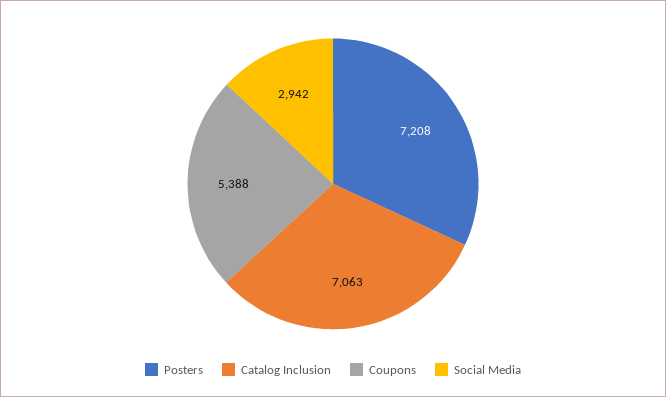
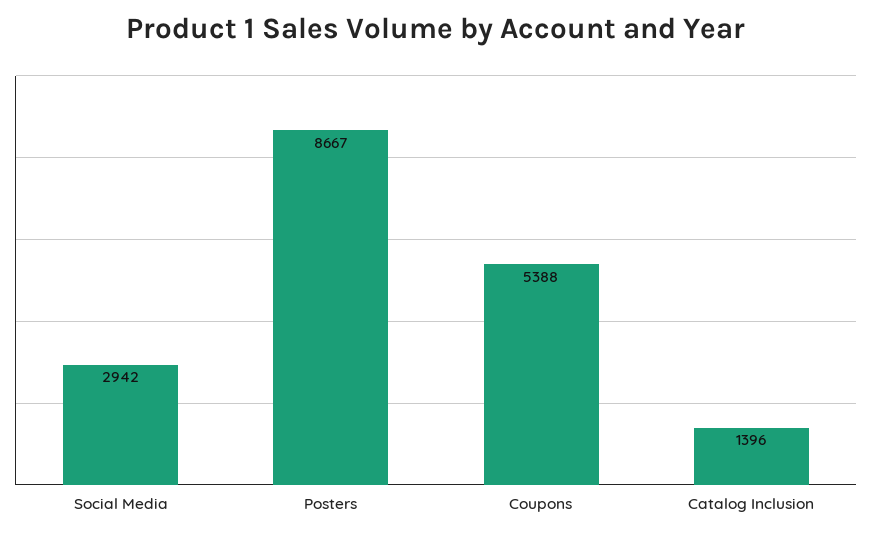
Posters: 7208 -> 8667
Catalog Inclusion: 7063 -> 1396

